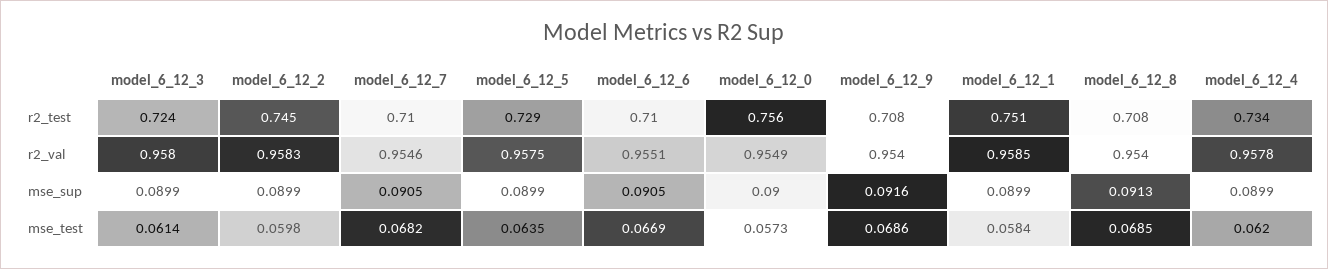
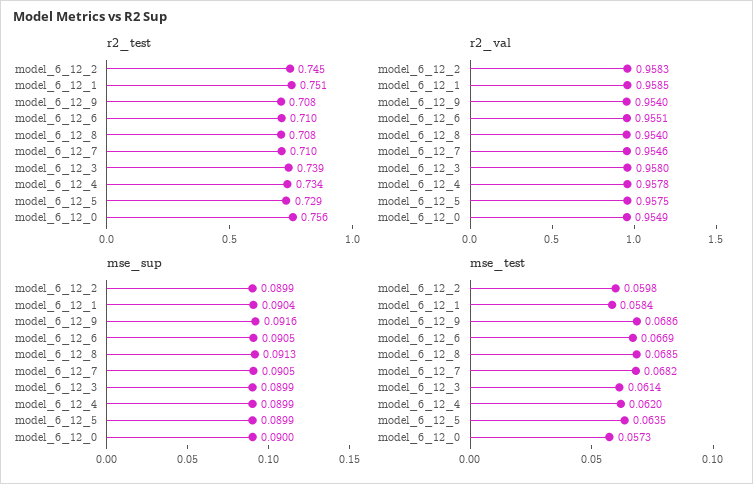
r2_test, model_6_12_3: 0.724 -> 0.739
mse_sup, model_6_12_1: 0.0899 -> 0.0904

